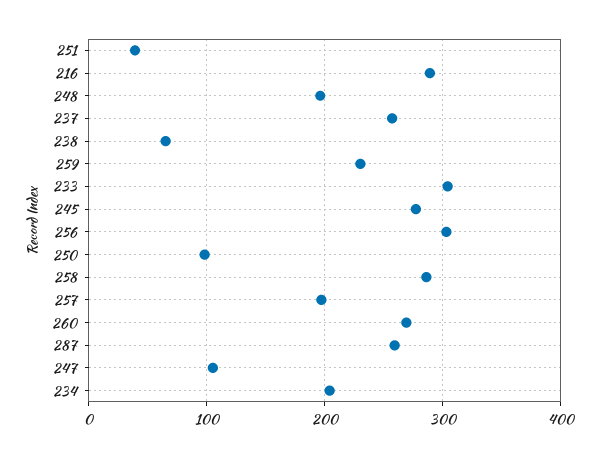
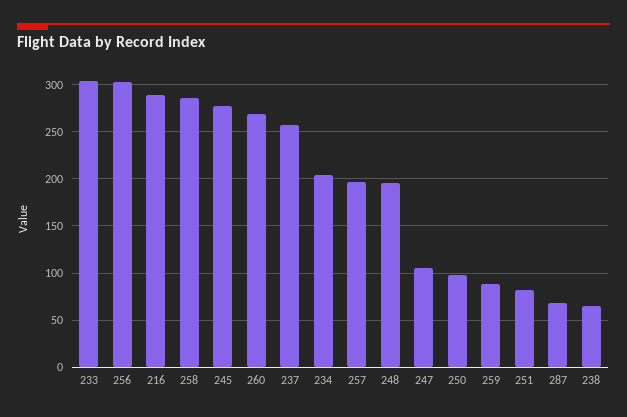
251: 40 -> 80
259: 230 -> 90
287: 260 -> 70

